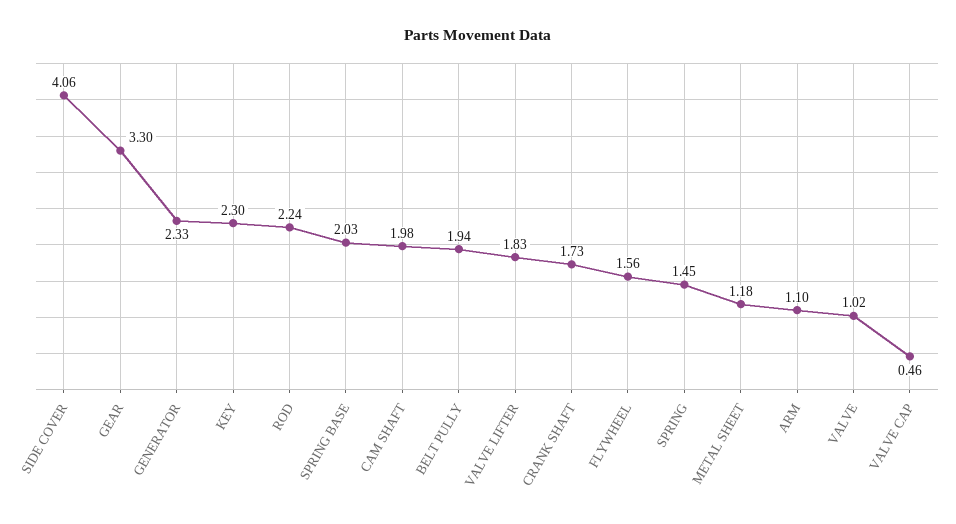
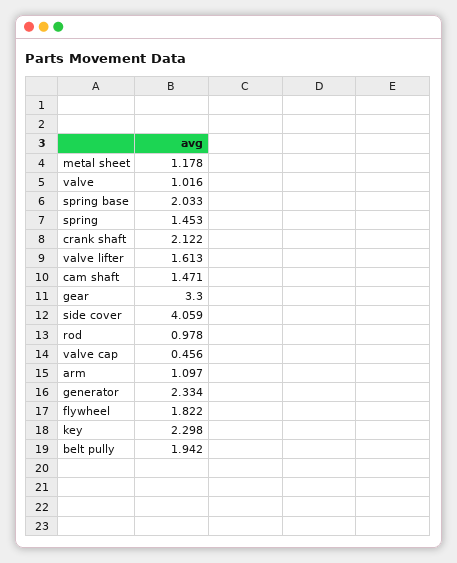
ROD: 2.24 -> 0.978
CAM SHAFT: 1.98 -> 1.471
VALVE LIFTER: 1.83 -> 1.613
CRANK SHAFT: 1.73 -> 2.122
FLYWHEEL: 1.56 -> 1.822

